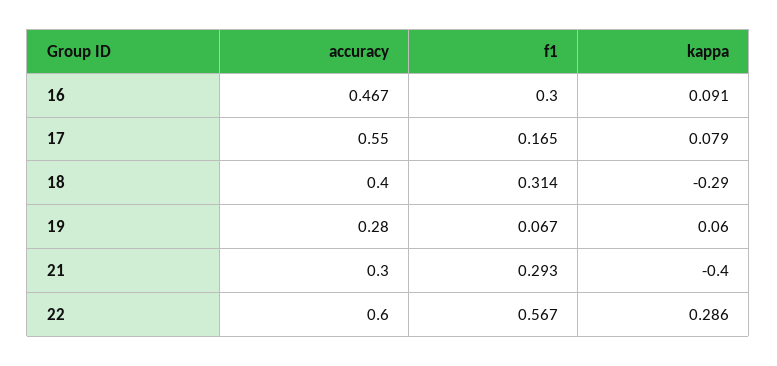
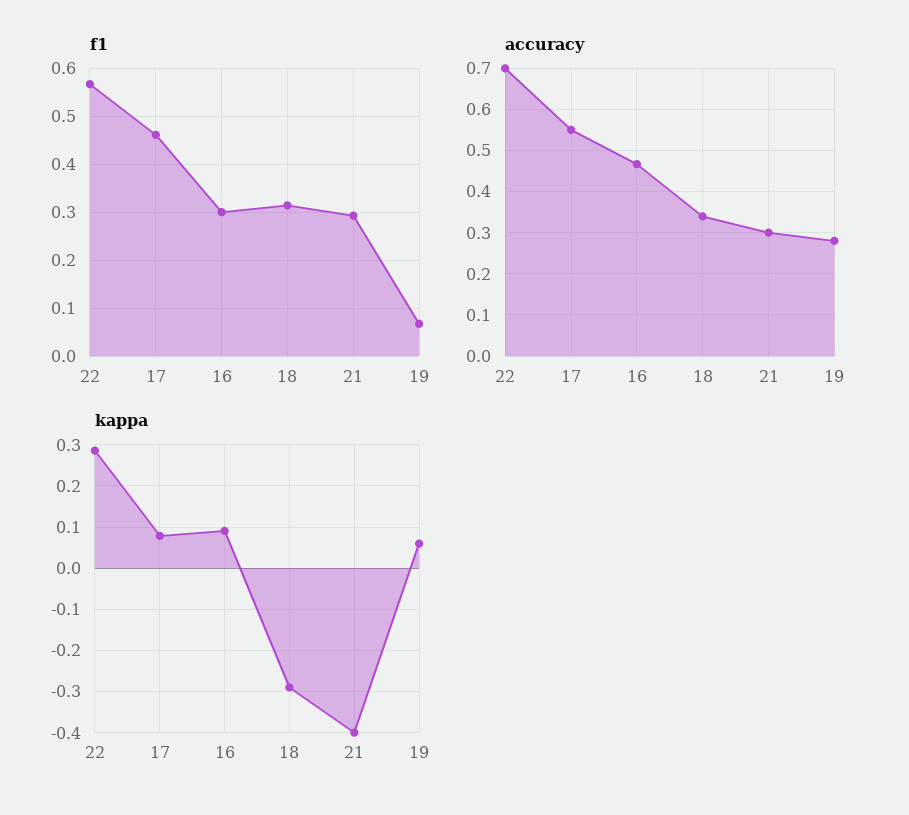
f1, 17: 0.165 -> 0.46
accuracy, 18: 0.4 -> 0.34
accuracy, 22: 0.6 -> 0.7

